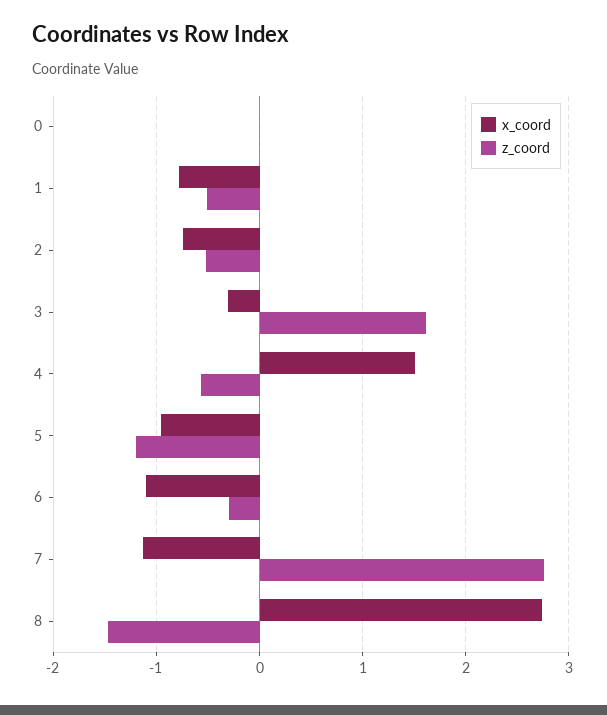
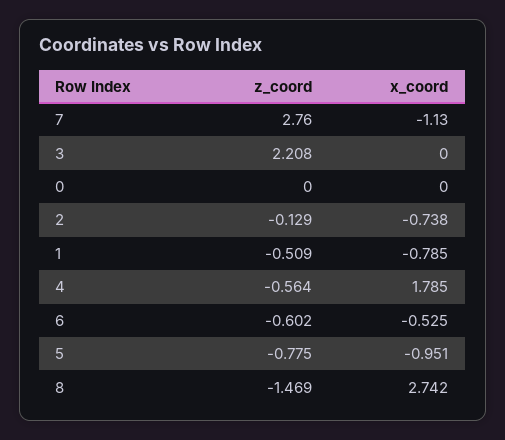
z_coord, 2: -0.5 -> -0.129
x_coord, 3: -0.3 -> 0
z_coord, 3: 1.6 -> 2.208
x_coord, 4: 1.5 -> 1.785
z_coord, 5: -1.2 -> -0.775
x_coord, 6: -1.1 -> -0.525
z_coord, 6: -0.3 -> -0.602

